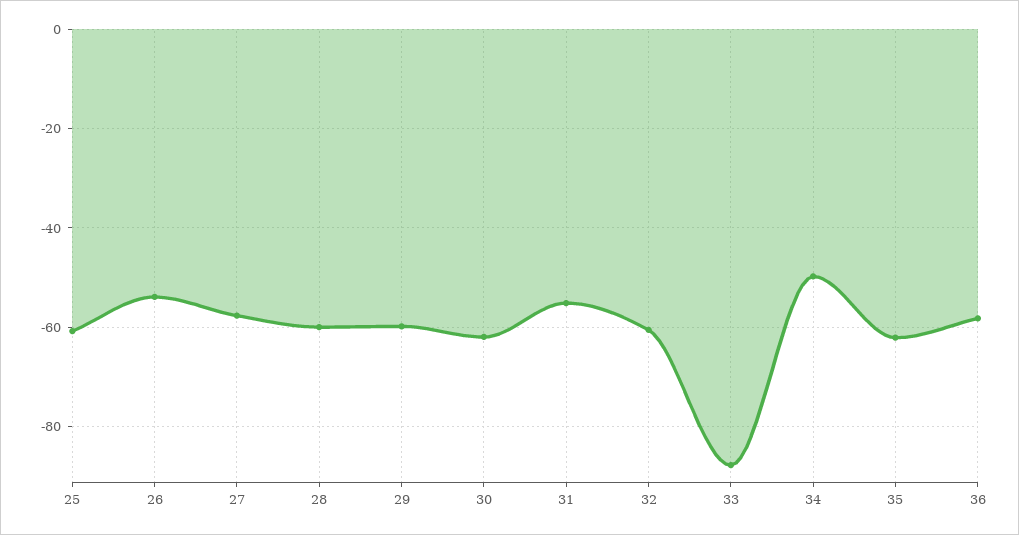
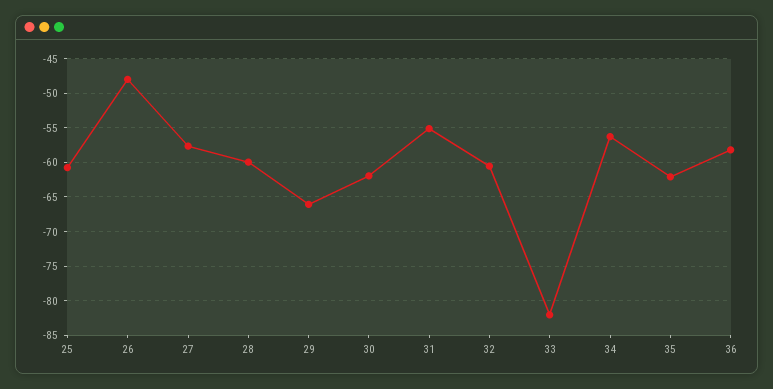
26: -54 -> -48
29: -60 -> -66
33: -88 -> -82
34: -50 -> -56

